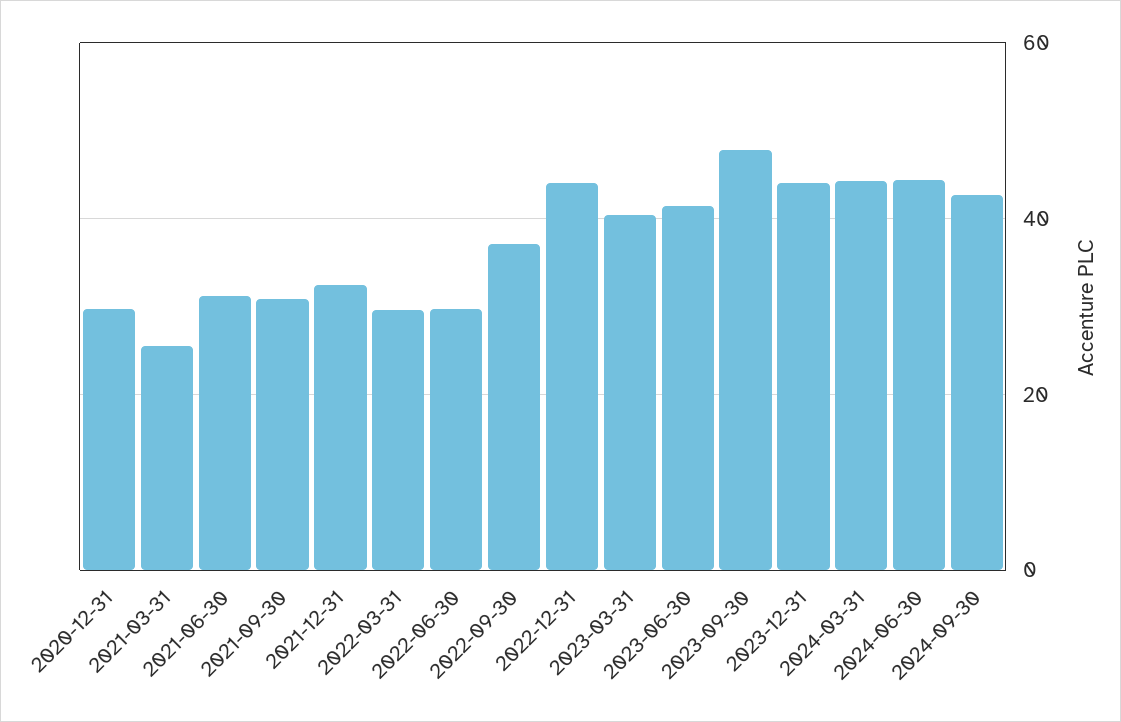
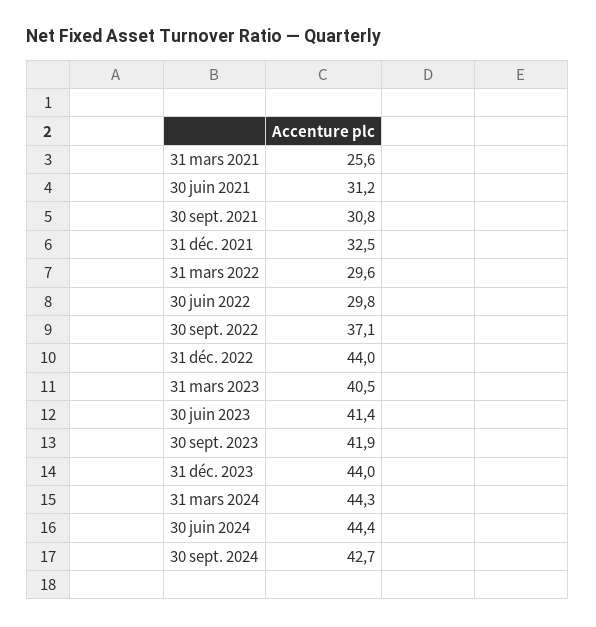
2020-12-31: 30 -> none
2023-09-30: 48 -> 41.9

